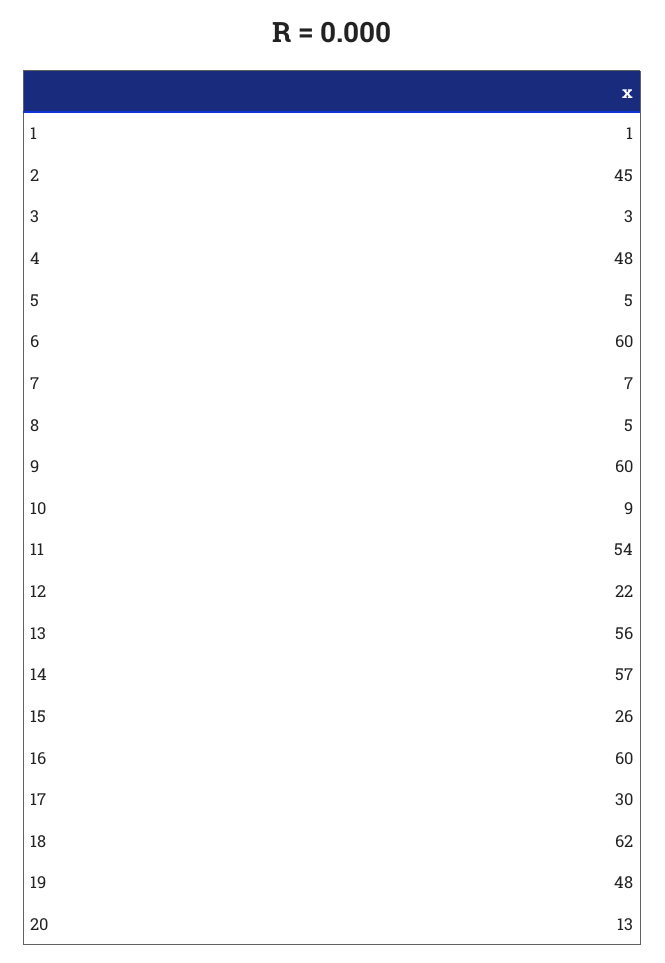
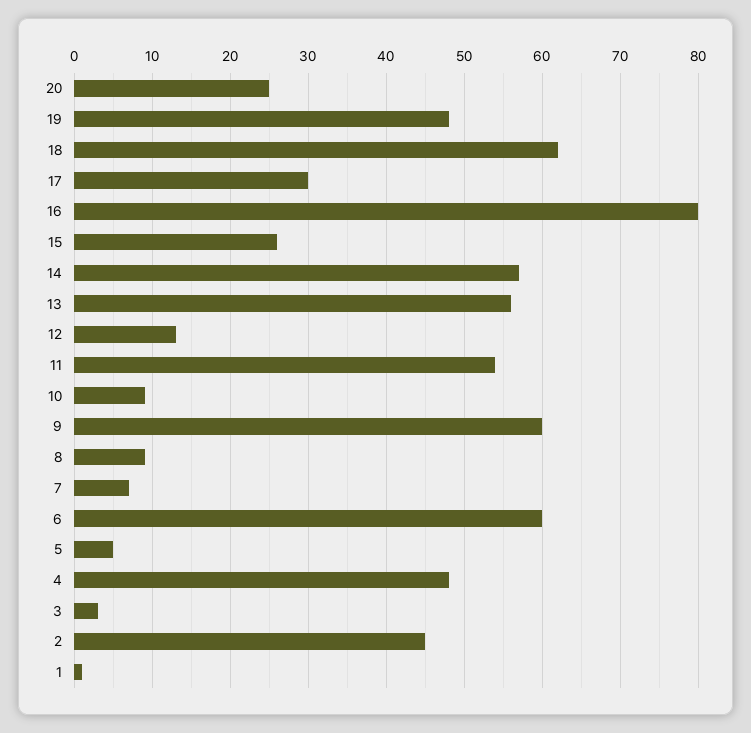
8: 5 -> 9
12: 22 -> 13
16: 60 -> 80
20: 13 -> 25

